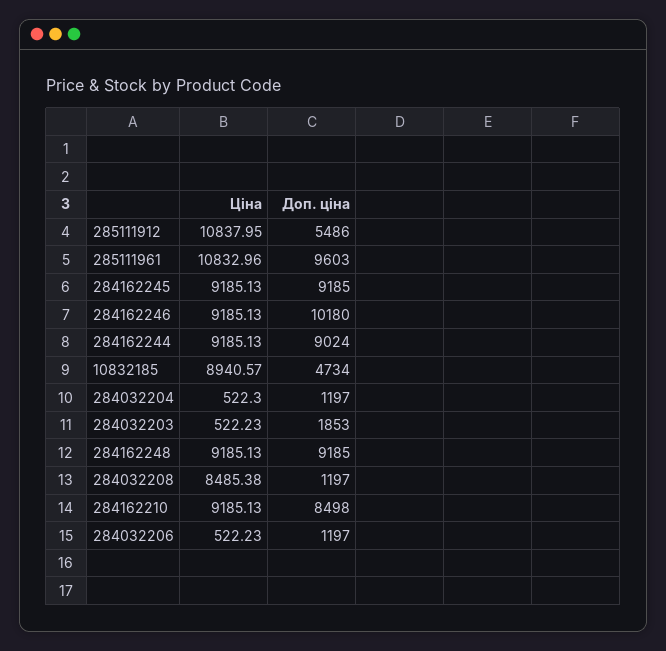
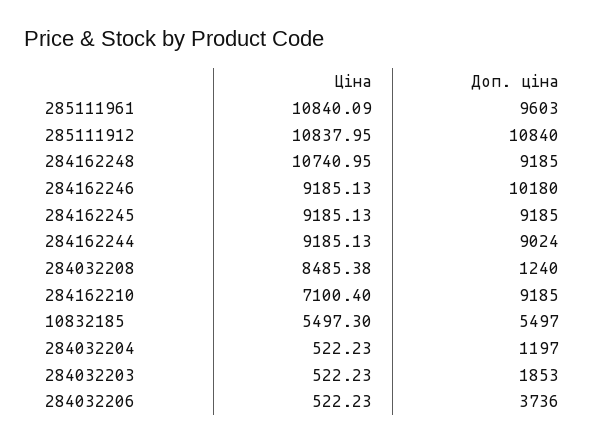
Доп. ціна, 285111912: 5486 -> 10840
Ціна, 285111961: 10832.96 -> 10840.09
Ціна, 10832185: 8940.57 -> 5497.3
Доп. ціна, 10832185: 4734 -> 5497
Ціна, 284032204: 522.3 -> 522.23
Ціна, 284162248: 9185.13 -> 10740.95
Доп. ціна, 284032208: 1197 -> 1240
Ціна, 284162210: 9185.13 -> 7100.4
Доп. ціна, 284162210: 8498 -> 9185
Доп. ціна, 284032206: 1197 -> 3736

